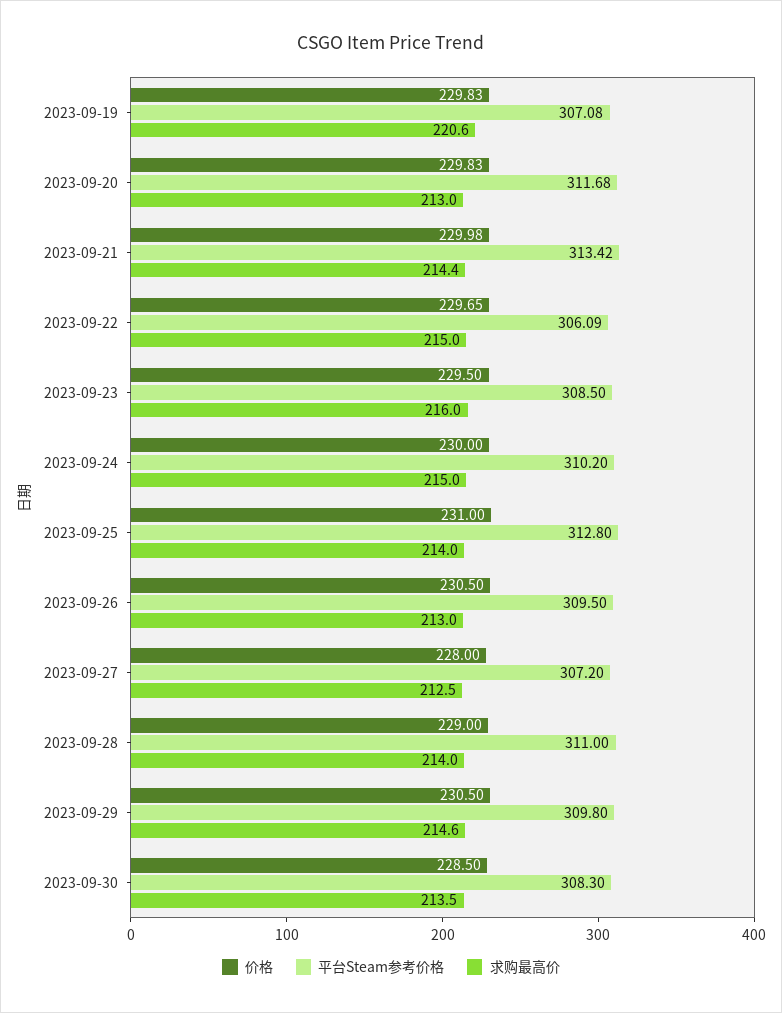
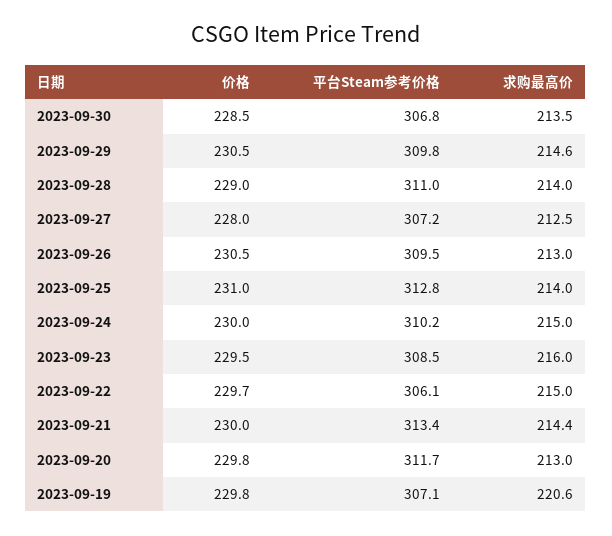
平台Steam参考价格, 2023-09-30: 308.3 -> 306.8

